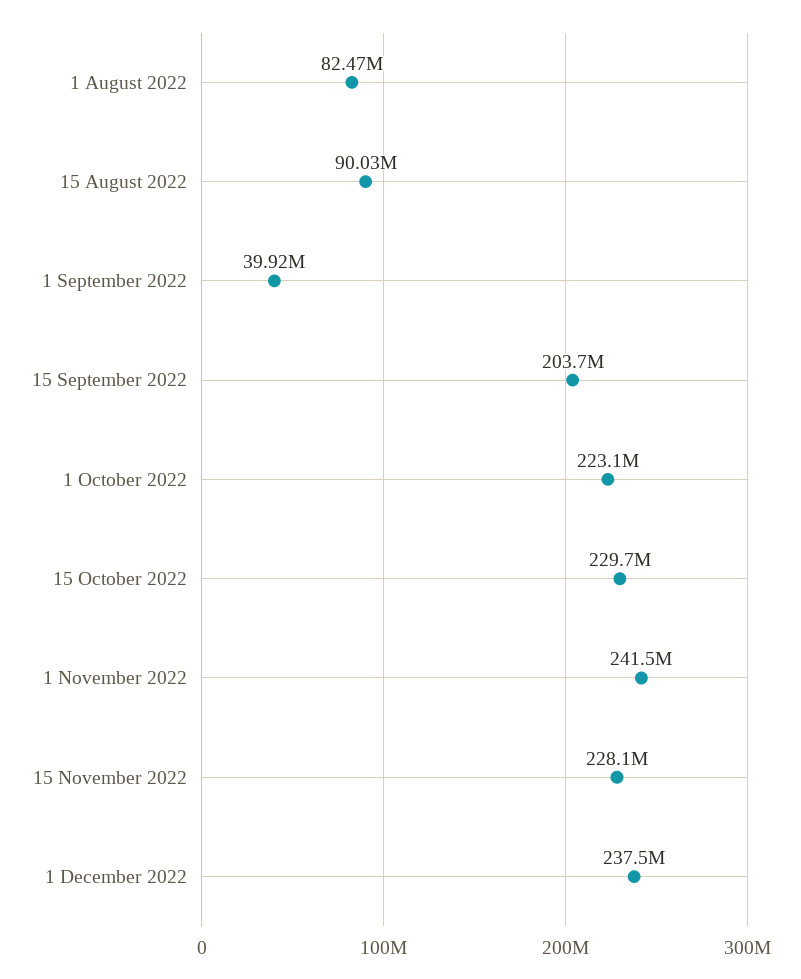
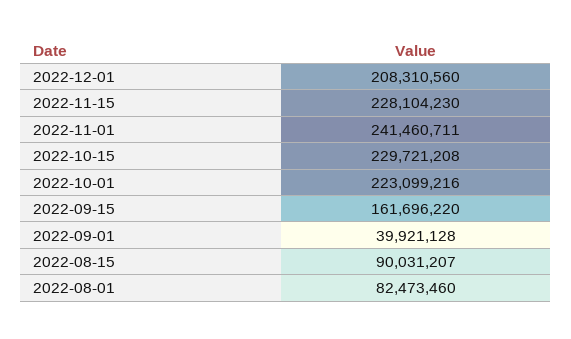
15 September 2022: 203700000 -> 161696220
1 December 2022: 237500000 -> 208310560

